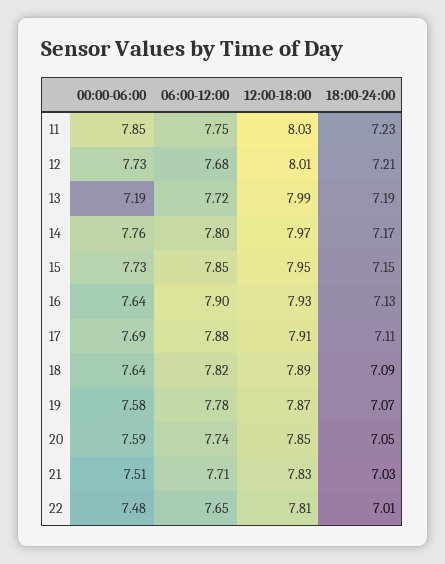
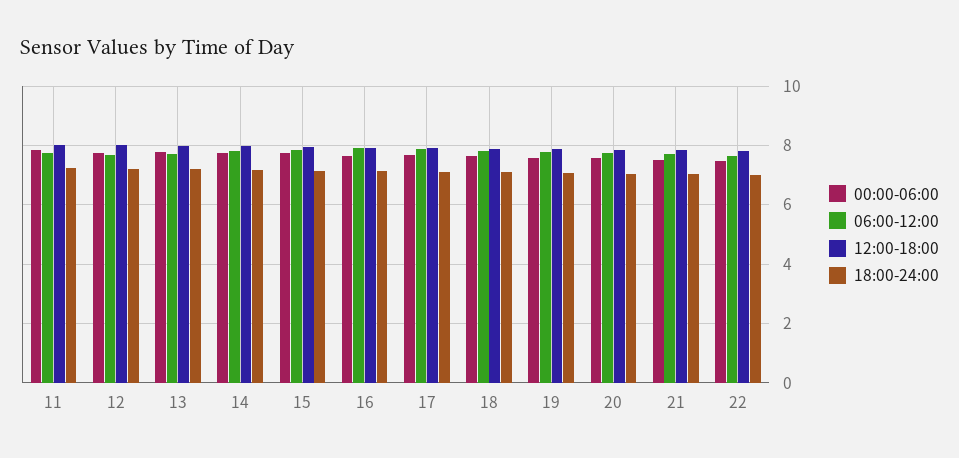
00:00-06:00, 13: 7.19 -> 7.75

